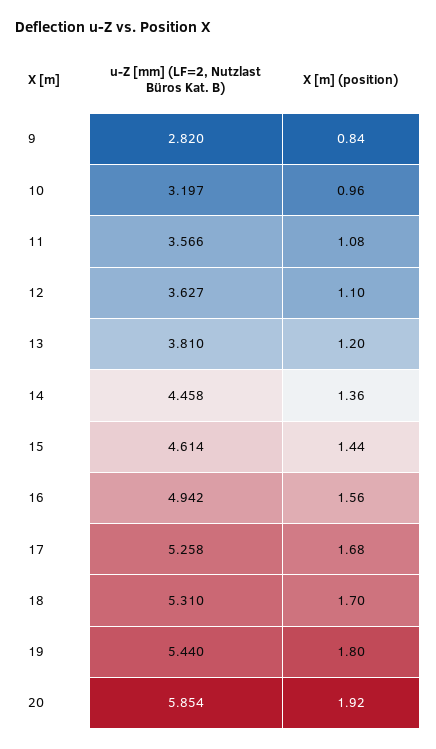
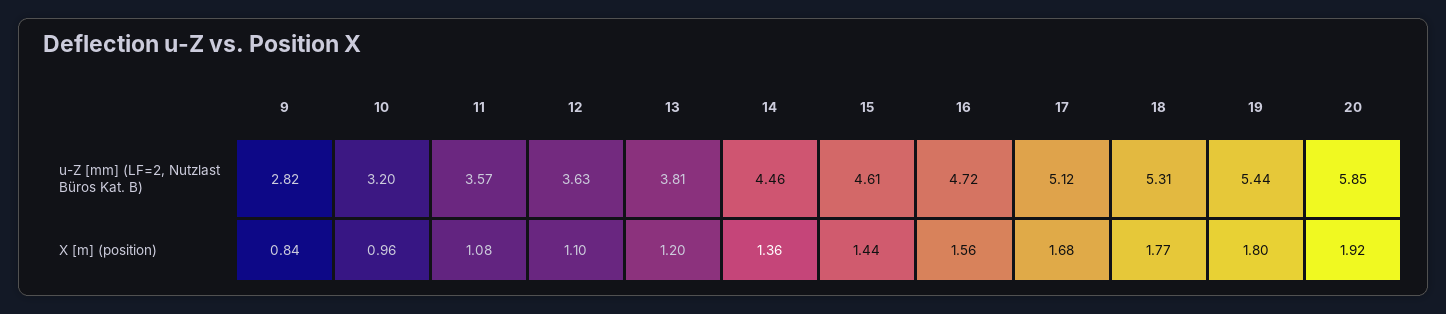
u-Z [mm] (LF=2, Nutzlast Büros Kat. B), 16: 4.942 -> 4.72
u-Z [mm] (LF=2, Nutzlast Büros Kat. B), 17: 5.258 -> 5.12
X [m] (position), 18: 1.7 -> 1.77

